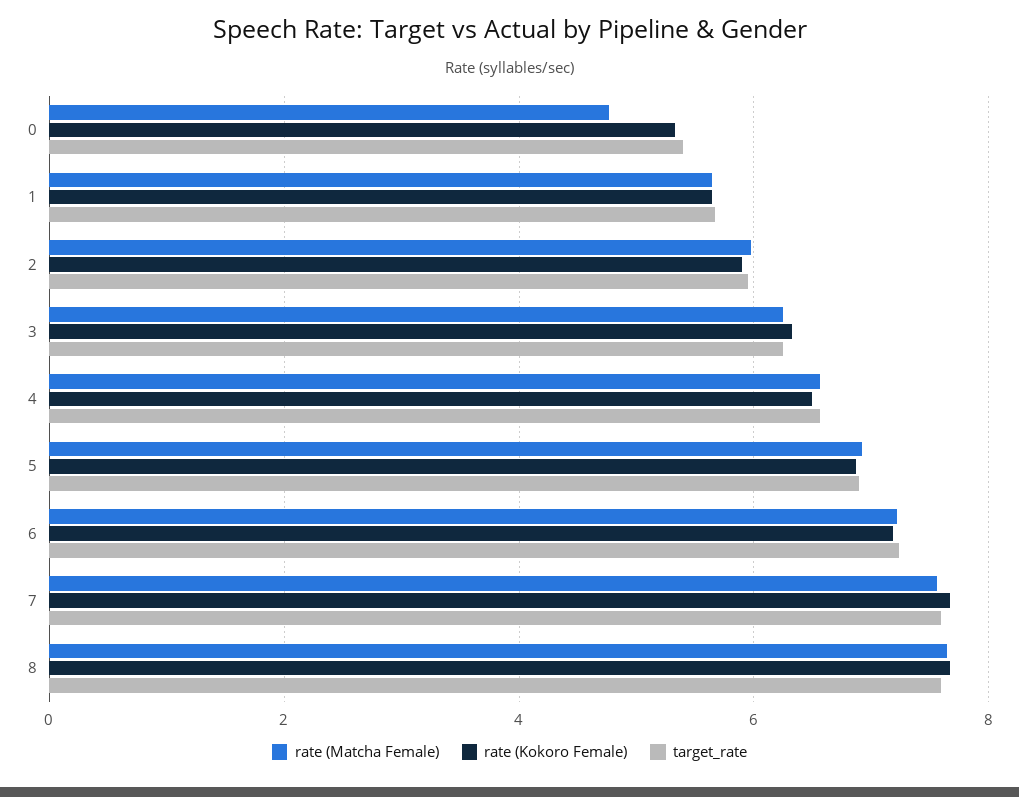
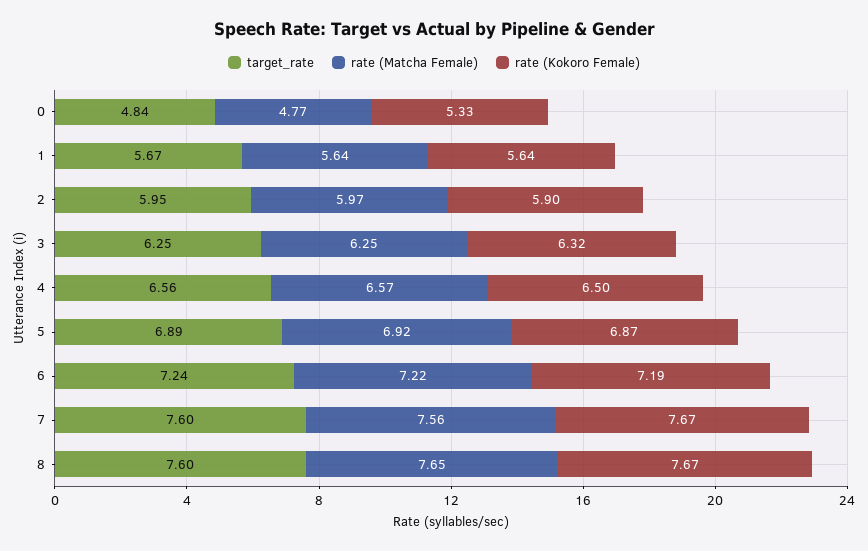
target_rate, 0: 5.4 -> 4.84

